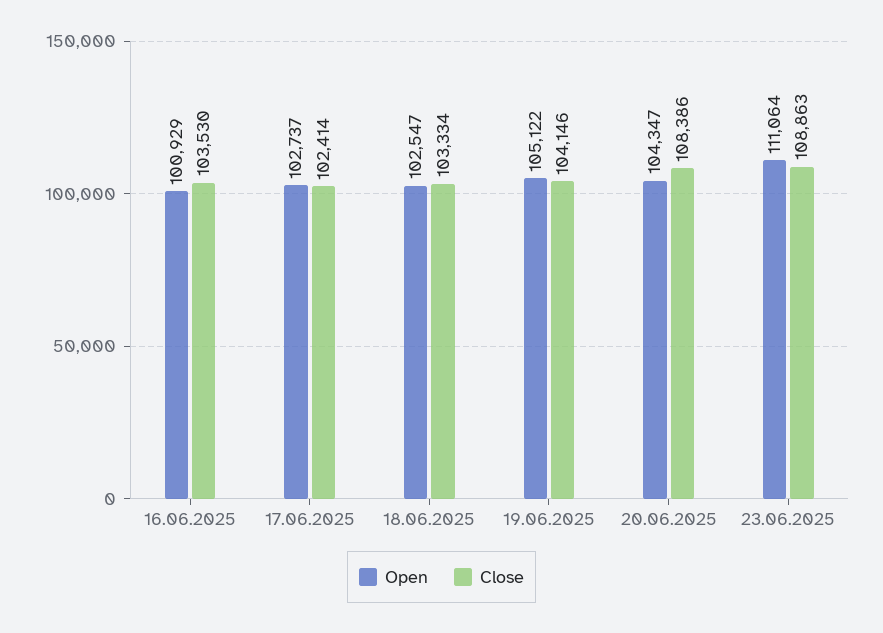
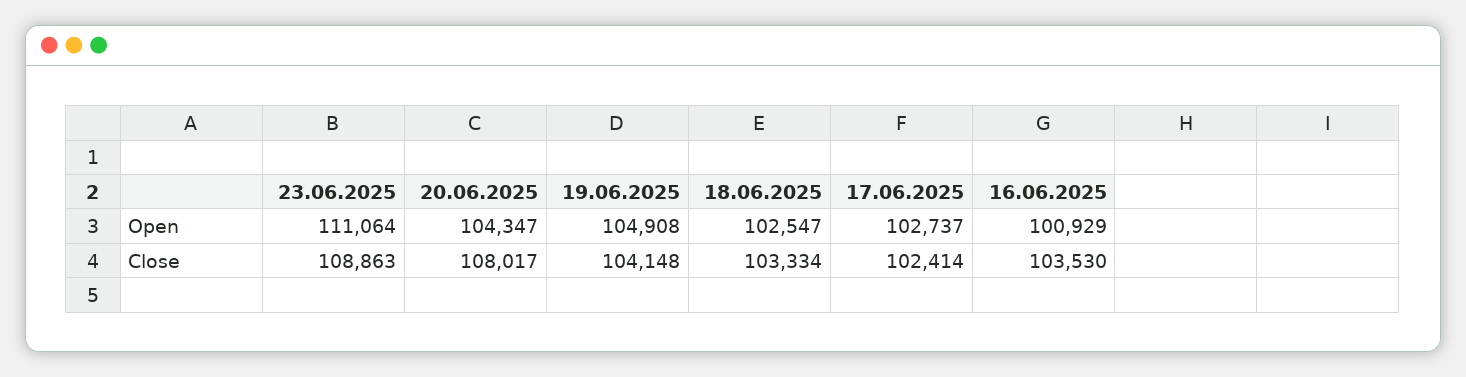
Open, 19.06.2025: 105122 -> 104908
Close, 19.06.2025: 104146 -> 104148
Close, 20.06.2025: 108386 -> 108017

